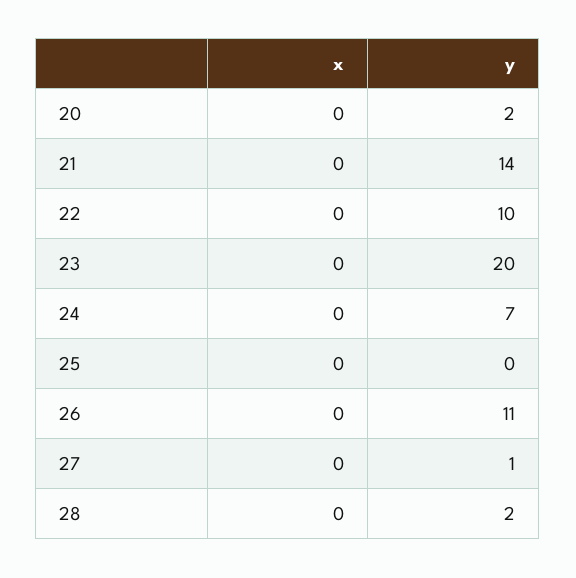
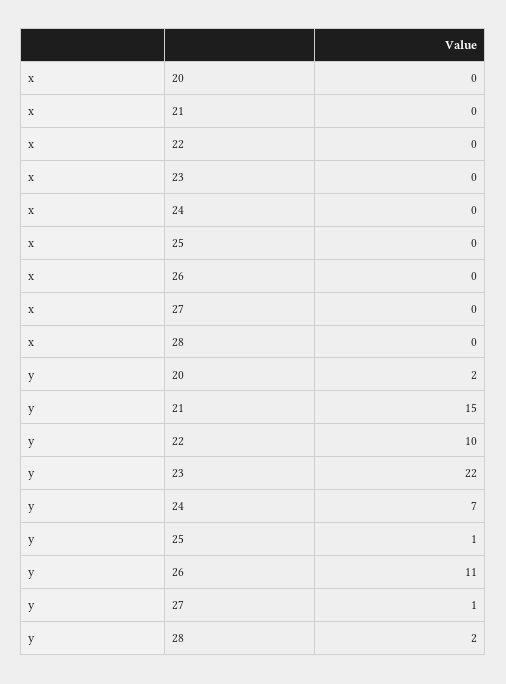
y, 21: 14 -> 15
y, 23: 20 -> 22
y, 25: 0 -> 1

